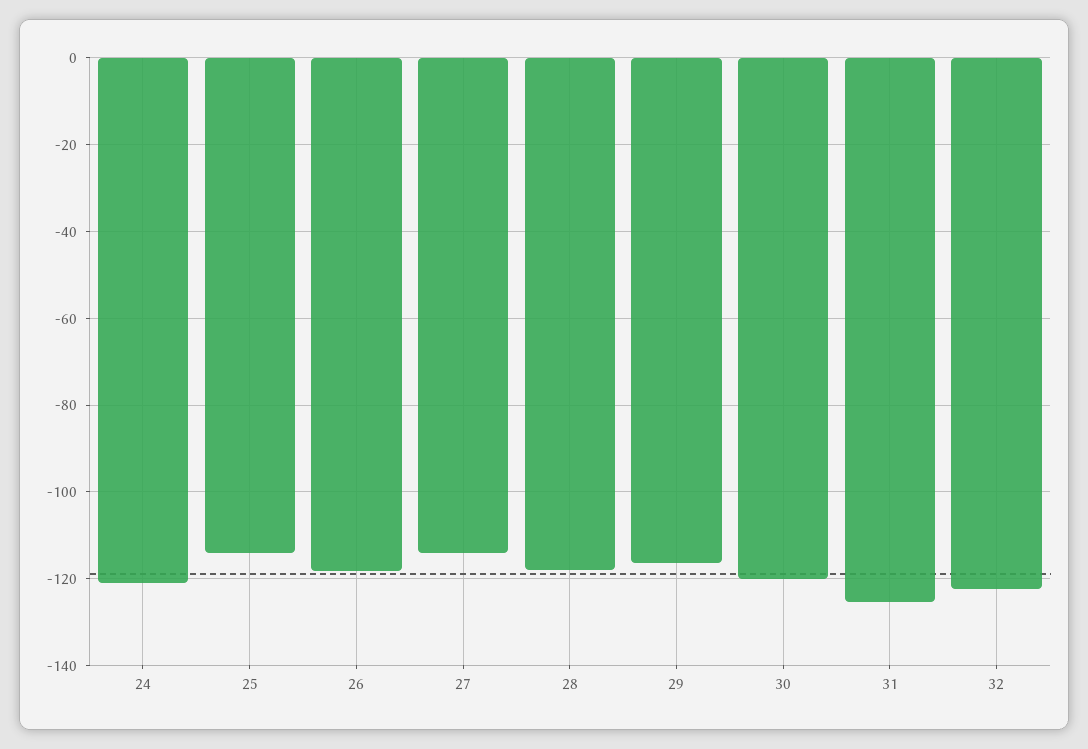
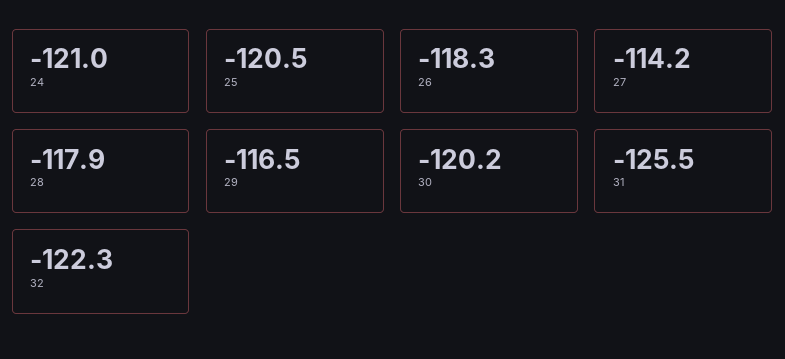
25: -114 -> -120.5

